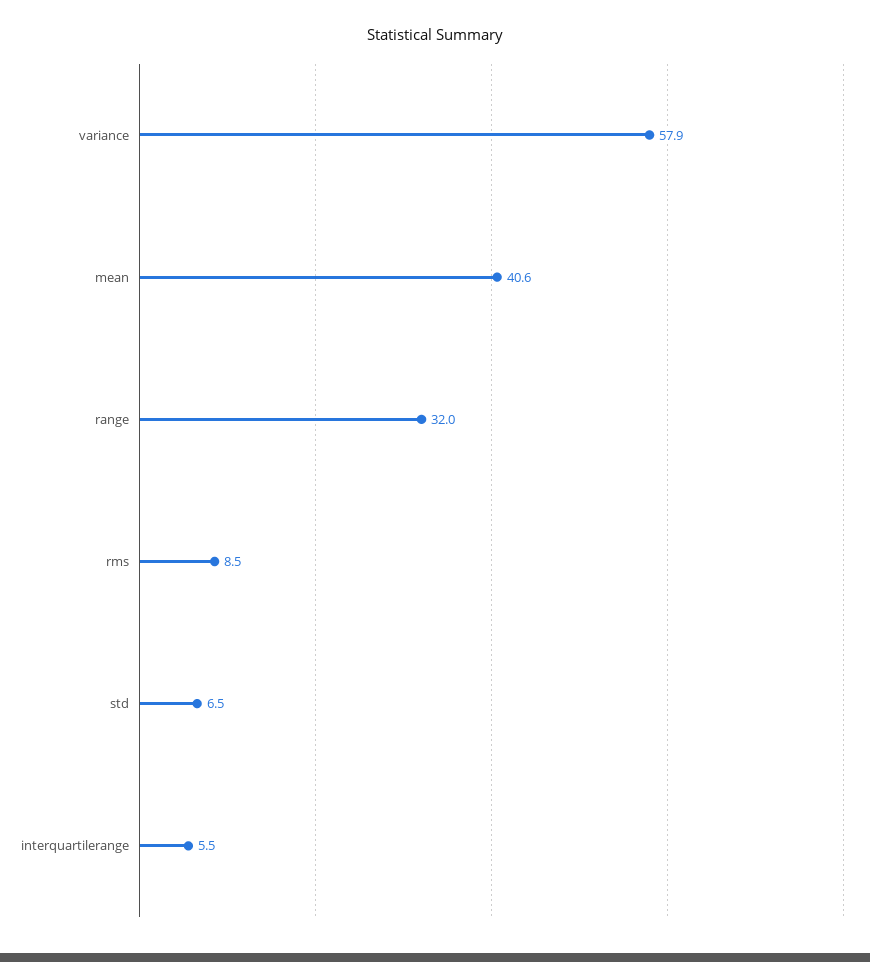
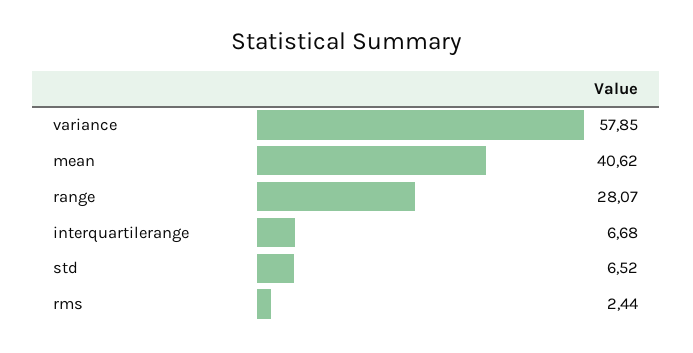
range: 32 -> 28.07
rms: 8.5 -> 2.44
interquartilerange: 5.5 -> 6.68

